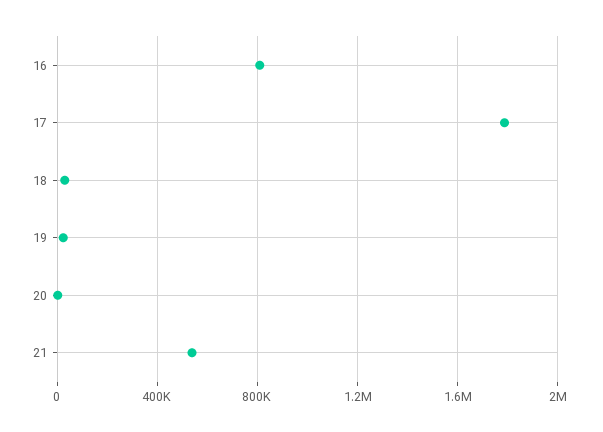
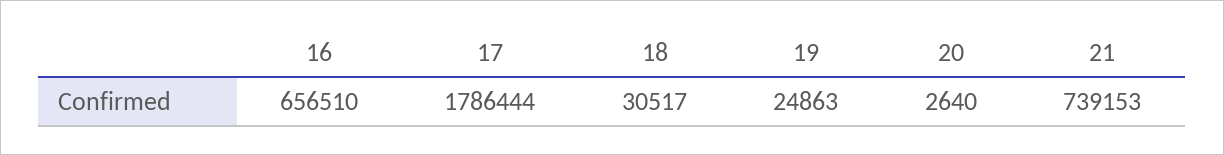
16: 800000 -> 656510
21: 550000 -> 739153

